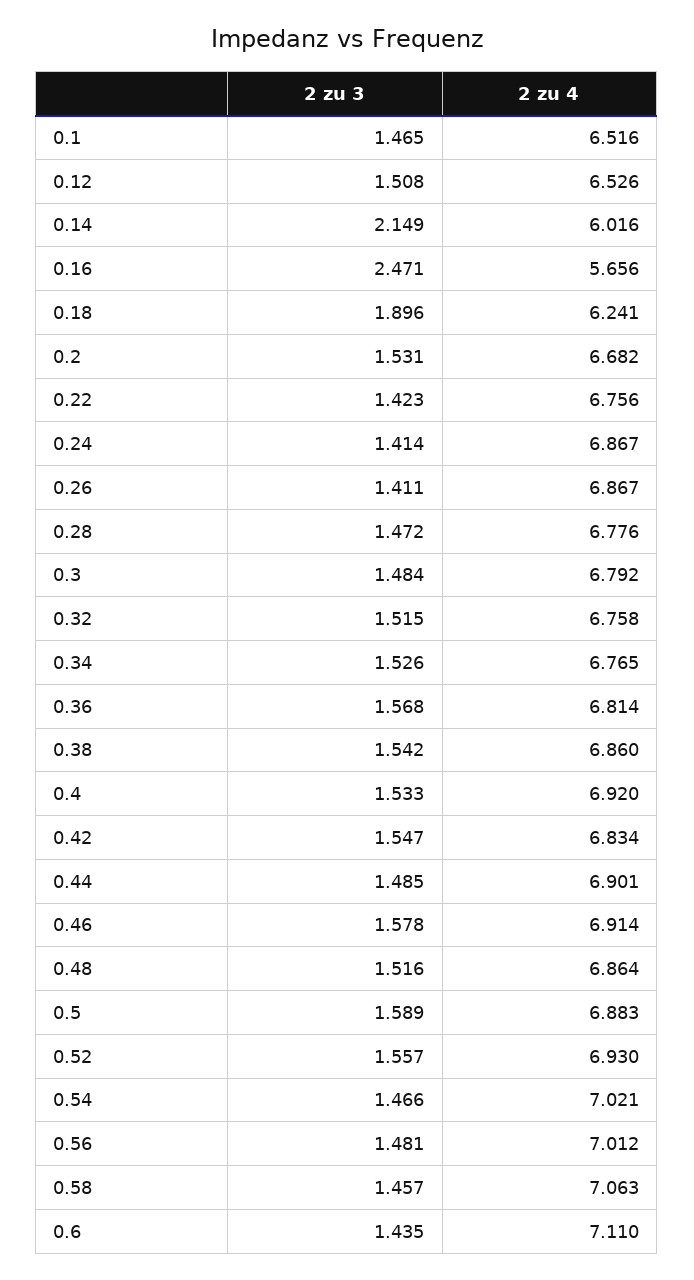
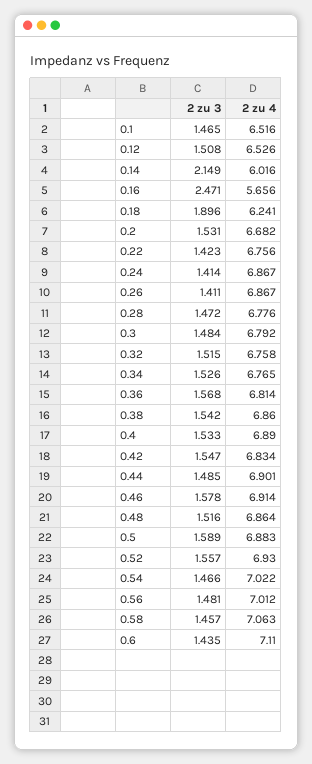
2 zu 4, 0.4: 6.92 -> 6.89
2 zu 4, 0.54: 7.021 -> 7.022

